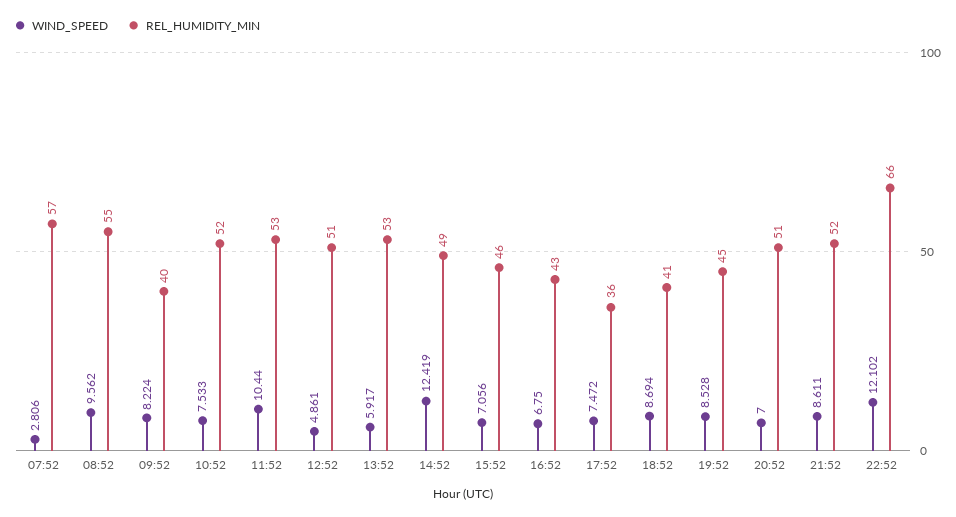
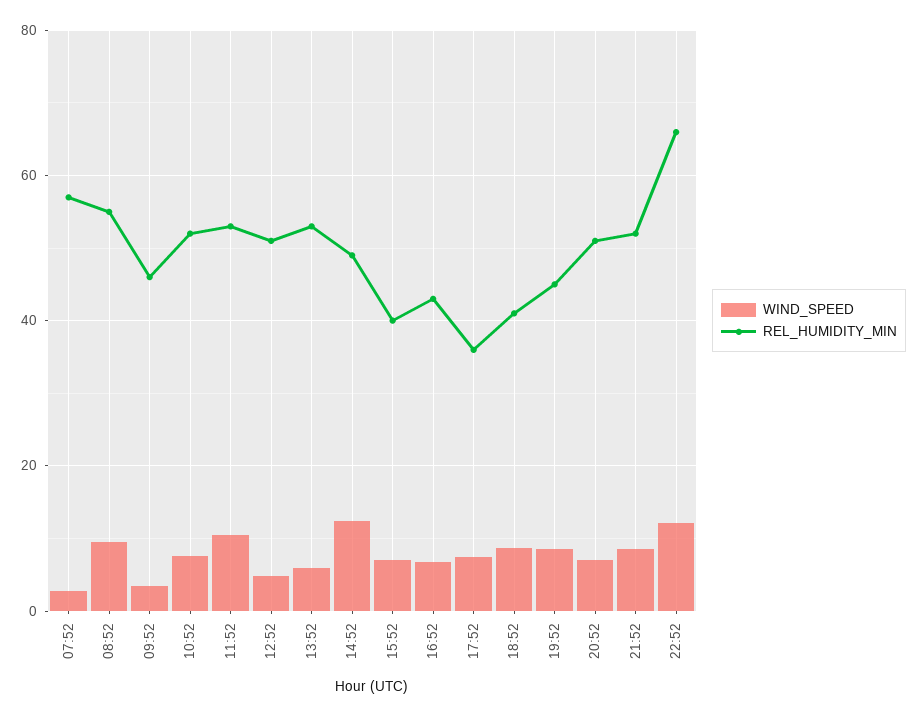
WIND_SPEED, 09:52: 8.224 -> 4
REL_HUMIDITY_MIN, 09:52: 40 -> 46
REL_HUMIDITY_MIN, 15:52: 46 -> 40

